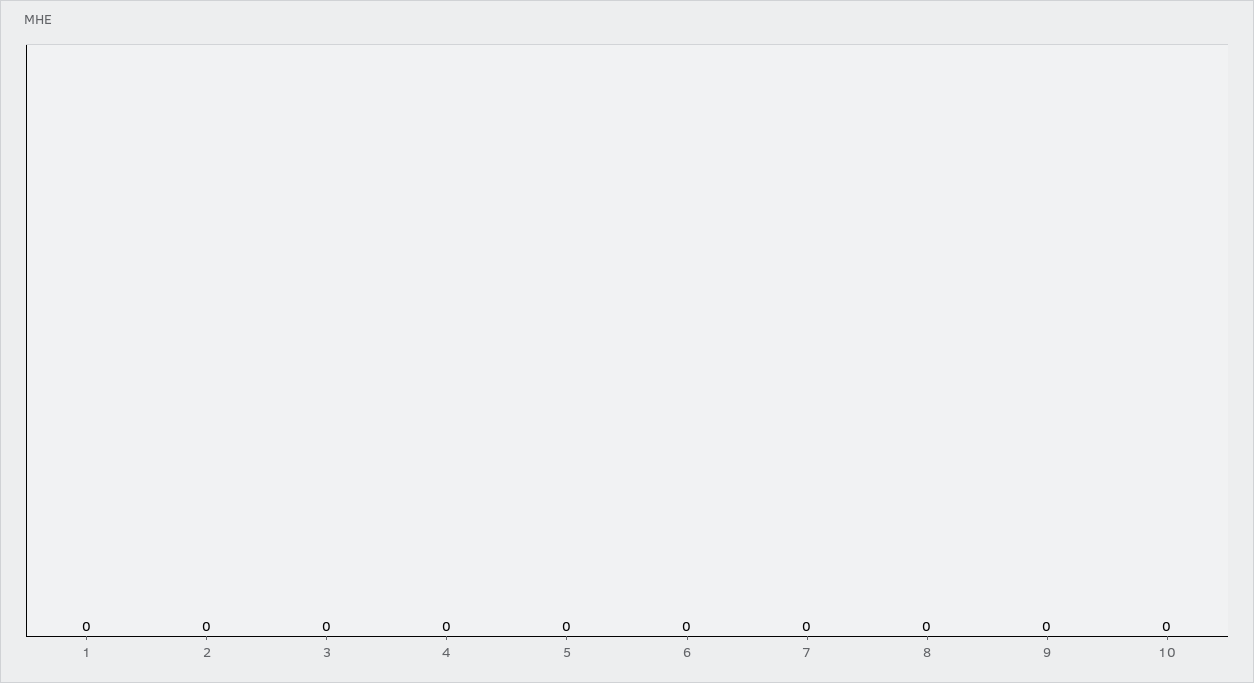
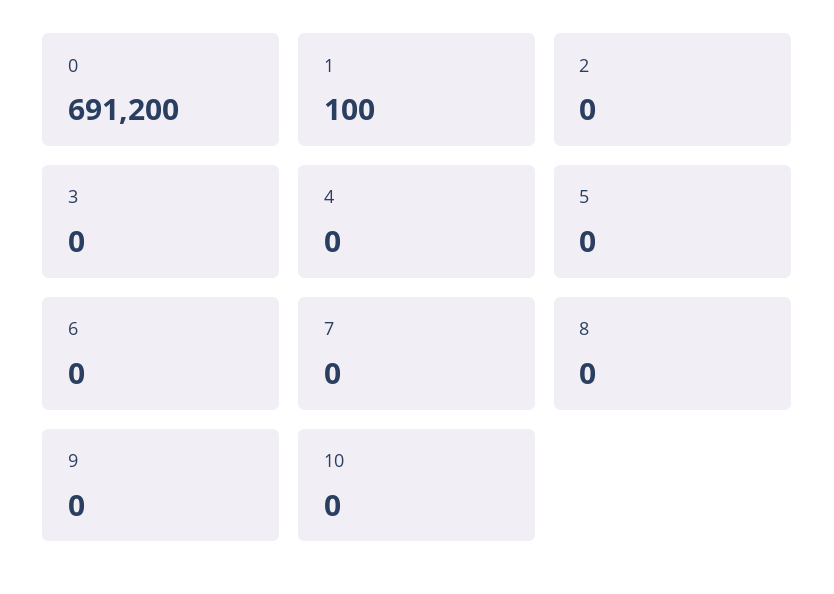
1: 0 -> 100
0: none -> 691200

